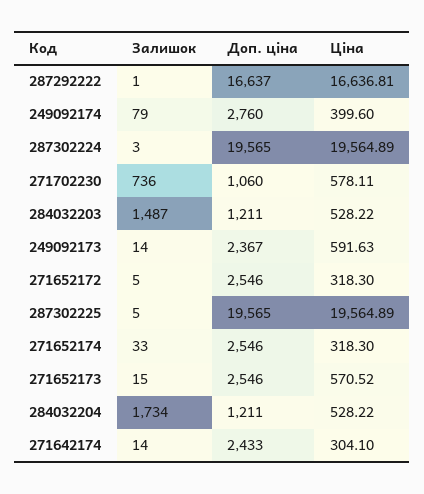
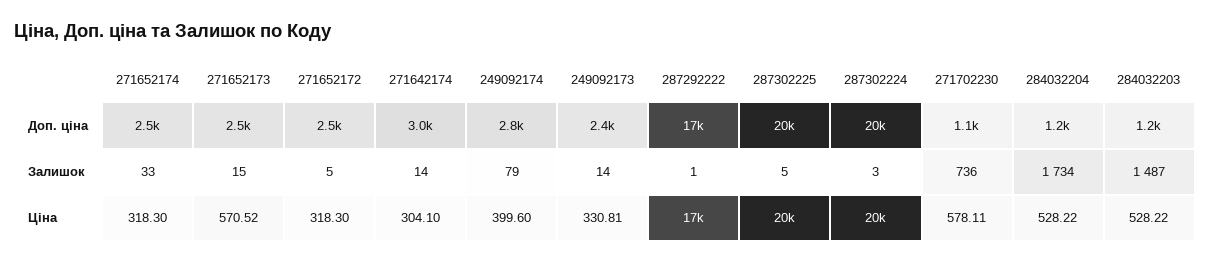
Ціна, 249092173: 591.63 -> 330.81
Доп. ціна, 271642174: 2433 -> 3000

